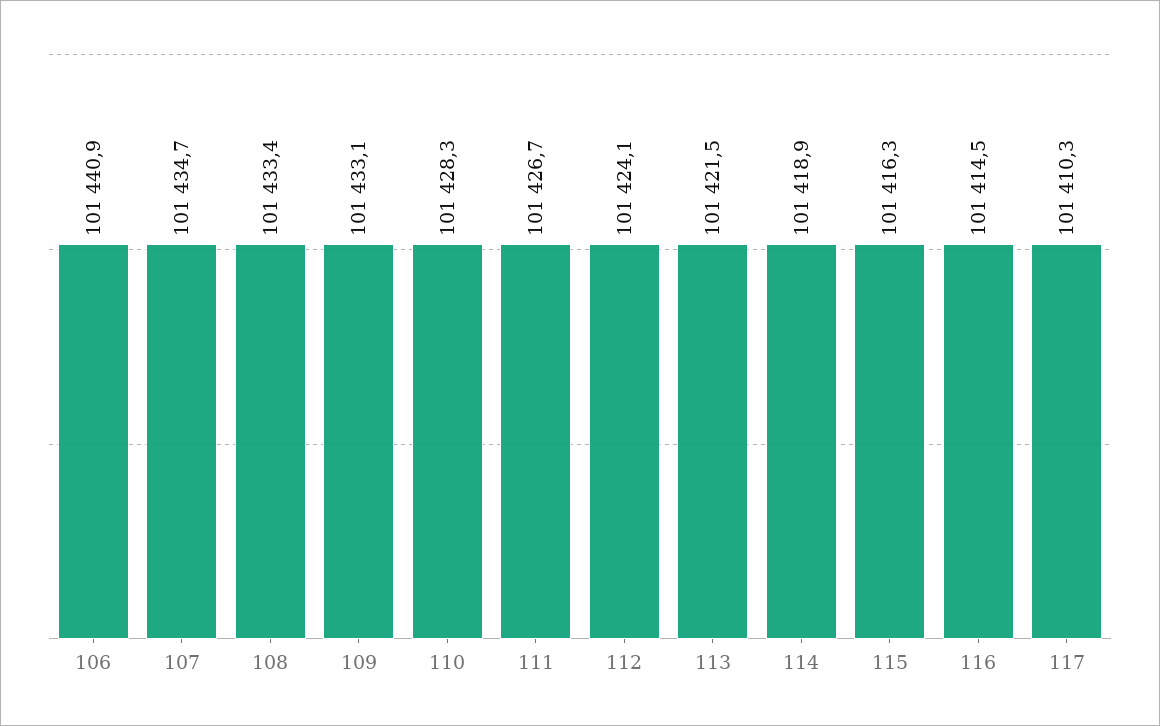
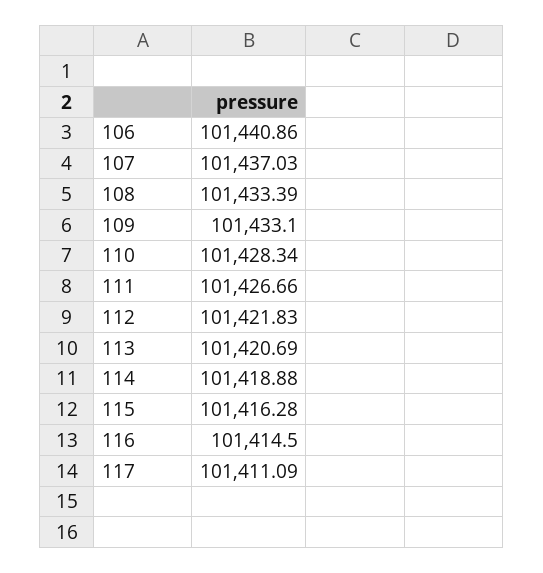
107: 101434.7 -> 101437.03
112: 101424.1 -> 101421.83
113: 101421.5 -> 101420.69
117: 101410.3 -> 101411.09

